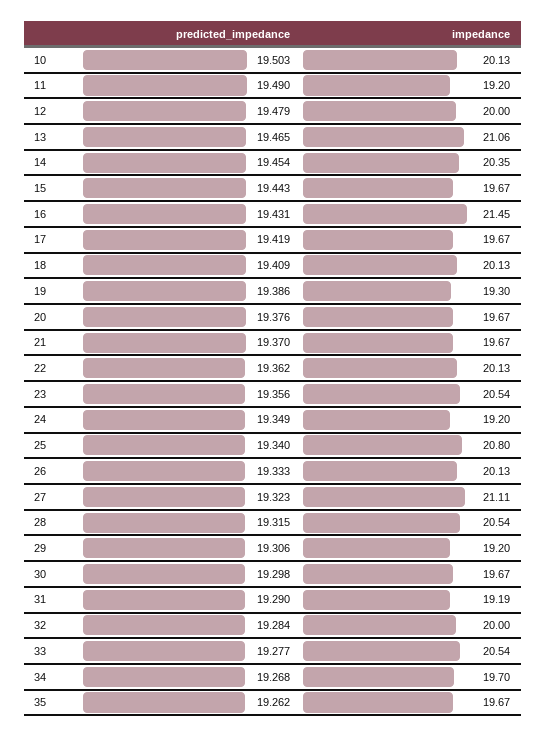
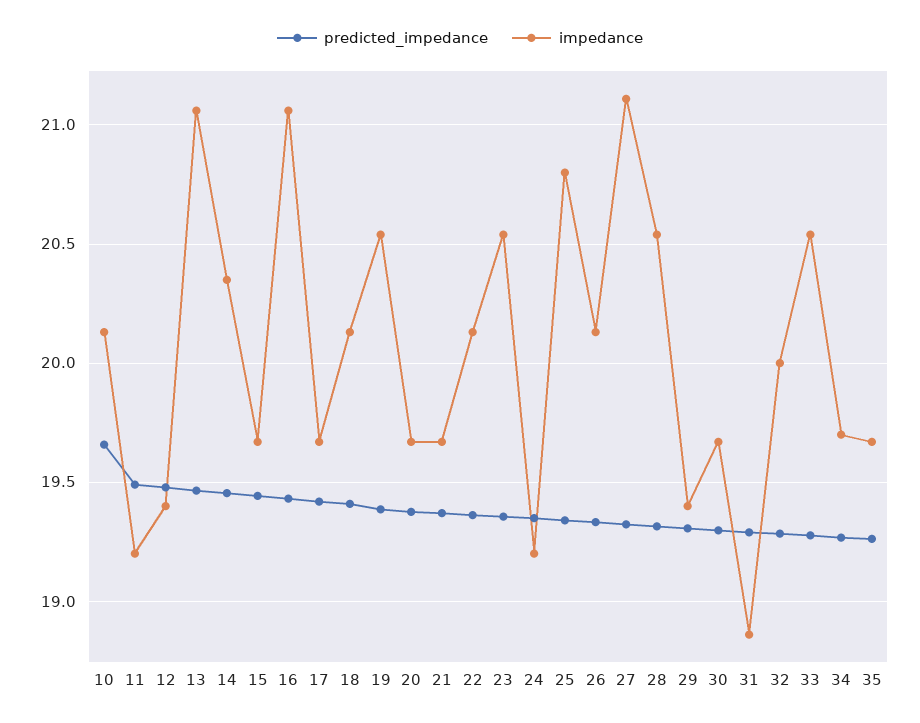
predicted_impedance, 10: 19.503 -> 19.65
impedance, 12: 20 -> 19.4
impedance, 16: 21.45 -> 21.05
impedance, 19: 19.3 -> 20.55
impedance, 29: 19.2 -> 19.4
impedance, 31: 19.19 -> 18.85

